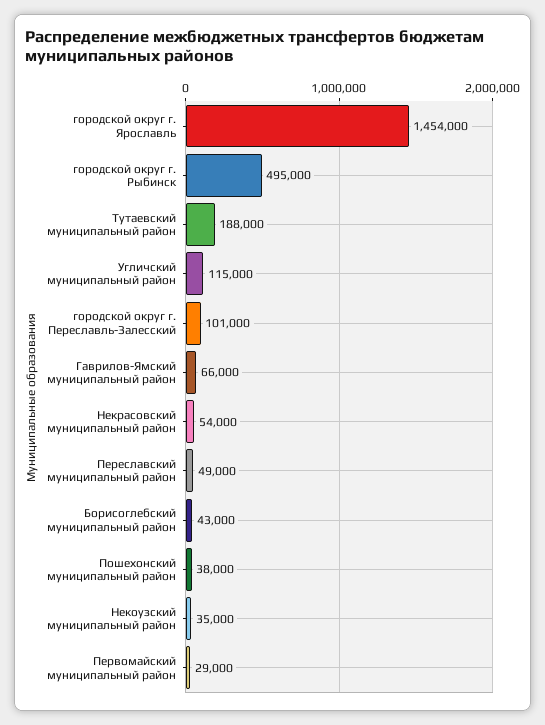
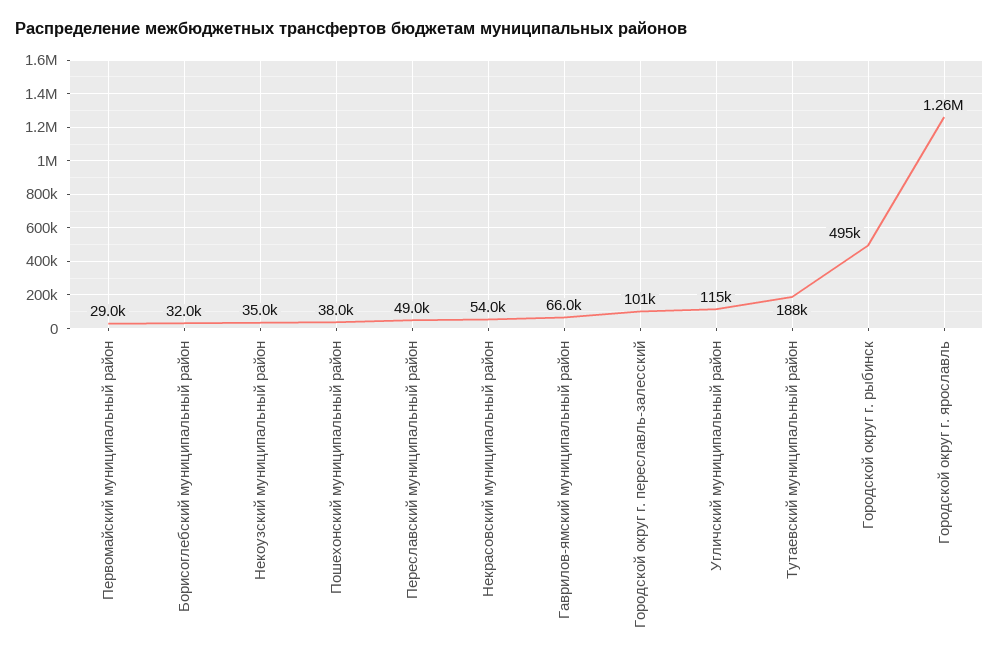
городской округ г. Ярославль: 1454000 -> 1260000
Борисоглебский муниципальный район: 43000 -> 32000

